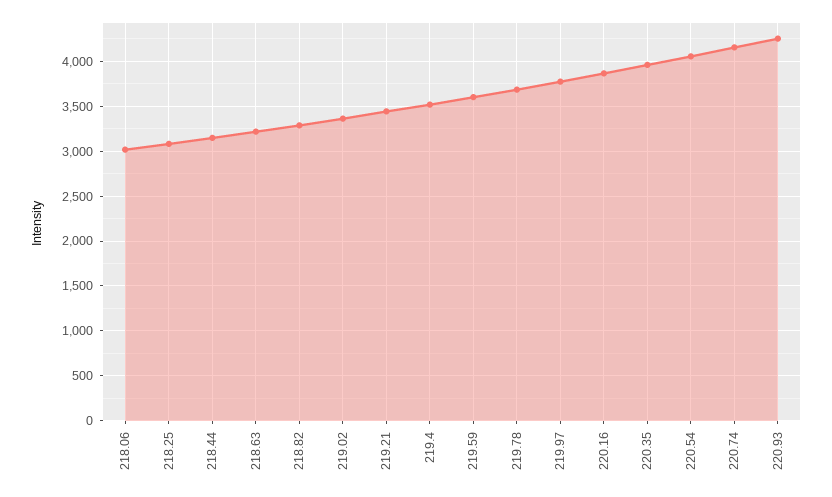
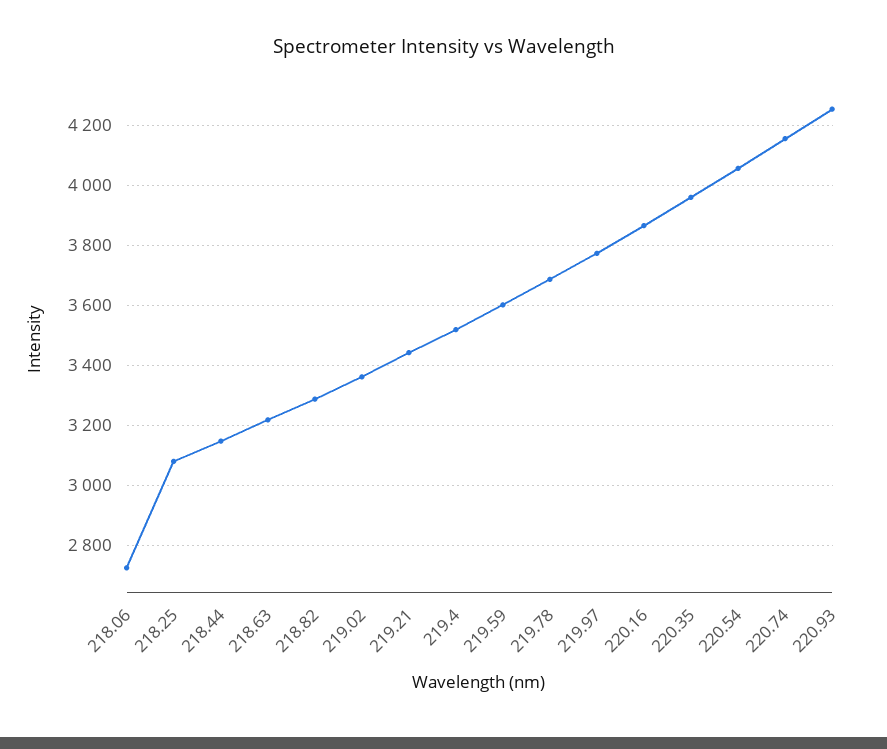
218.06: 3000 -> 2720

